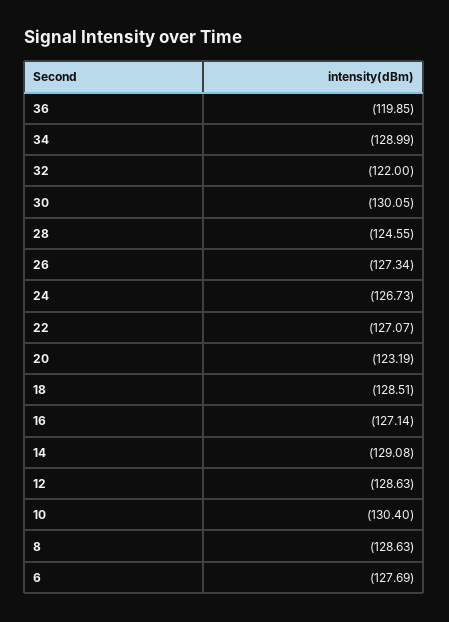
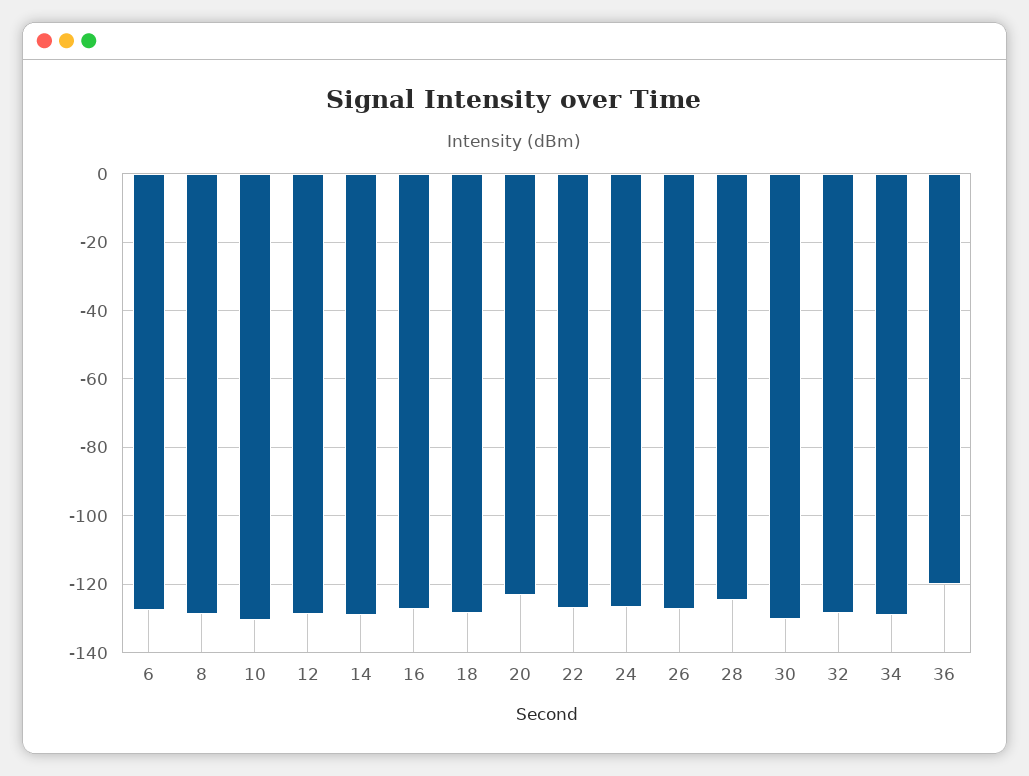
32: -122 -> -128

